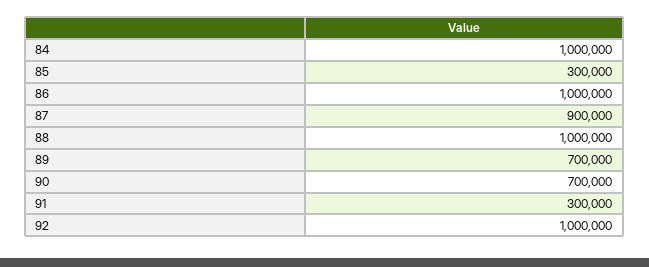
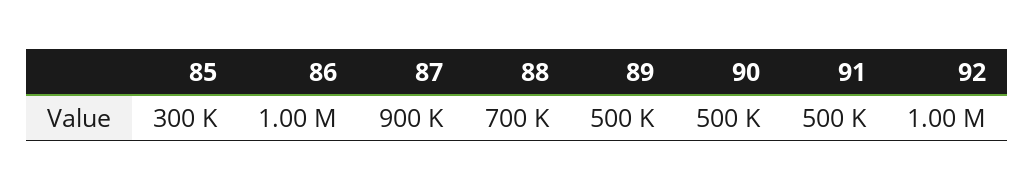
84: 1000000 -> none
88: 1000000 -> 700000
89: 700000 -> 500000
90: 700000 -> 500000
91: 300000 -> 500000

